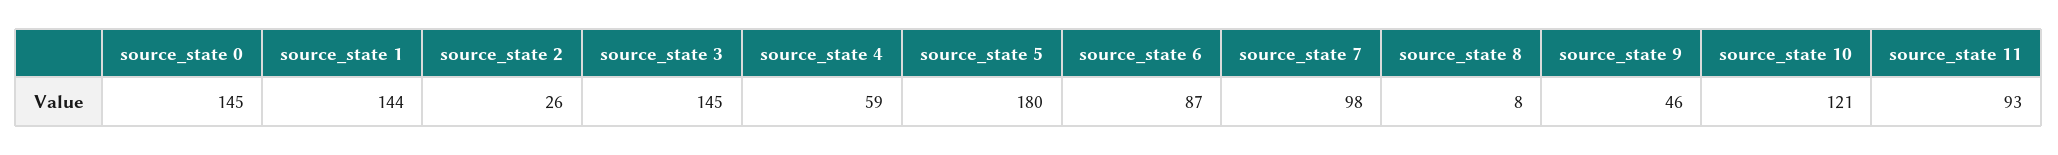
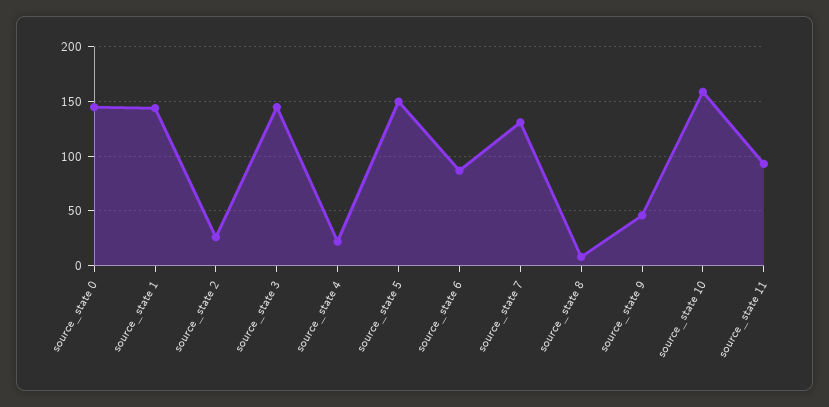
source_state 4: 59 -> 20
source_state 5: 180 -> 150
source_state 7: 98 -> 130
source_state 10: 121 -> 160

